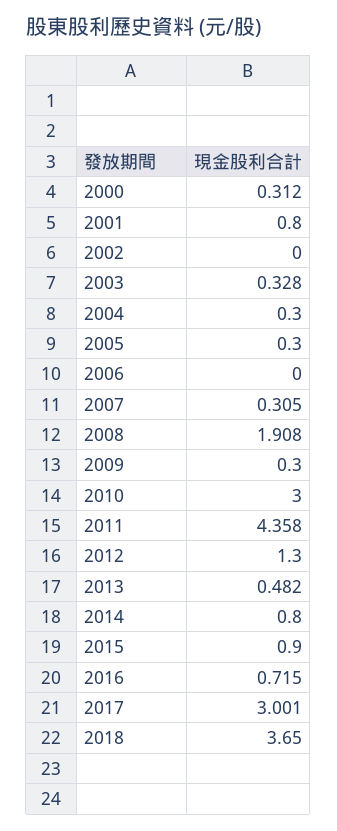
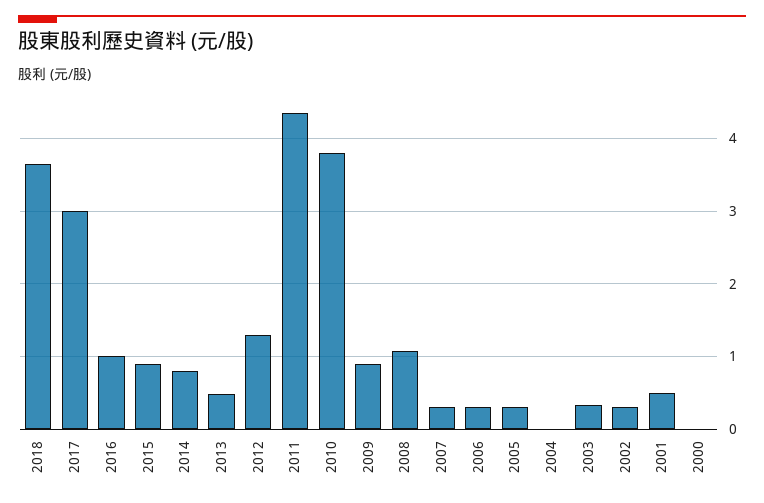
2000: 0.312 -> 0
2001: 0.8 -> 0.5
2002: 0 -> 0.3
2004: 0.3 -> 0
2006: 0 -> 0.3
2008: 1.908 -> 1.1
2009: 0.3 -> 0.9
2010: 3 -> 3.8
2016: 0.715 -> 1

